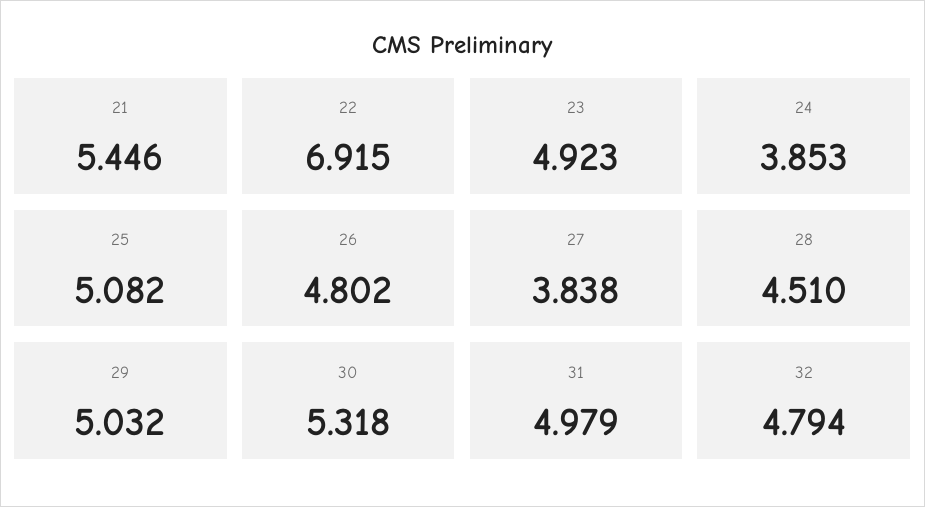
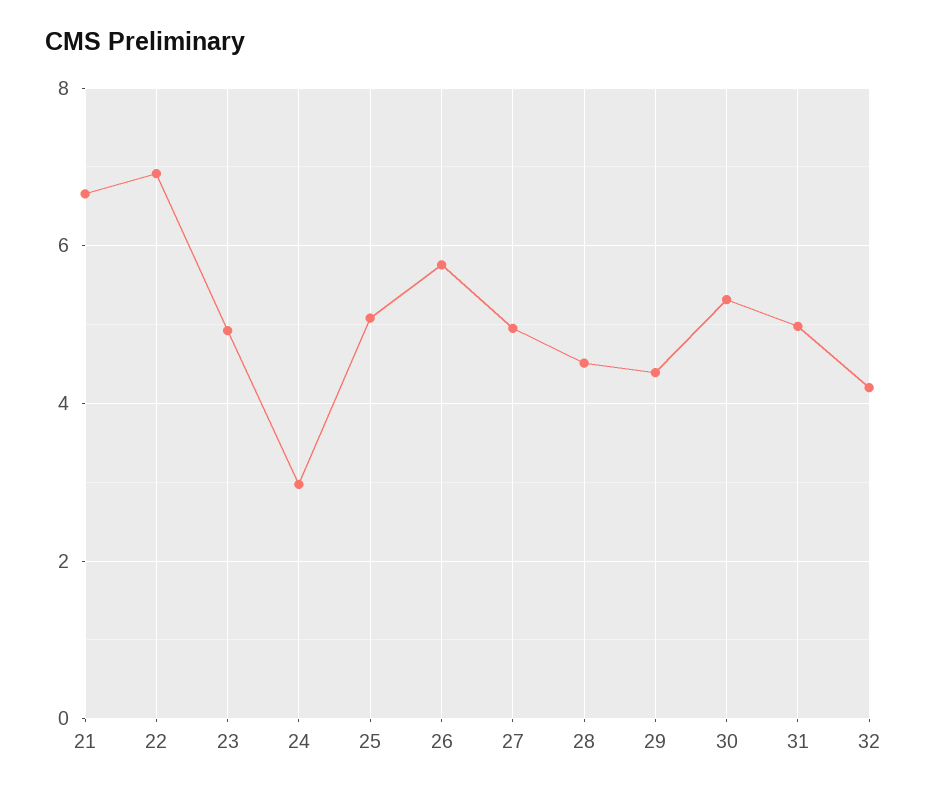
21: 5.446 -> 6.6
24: 3.853 -> 3
26: 4.802 -> 5.8
27: 3.838 -> 5
29: 5.032 -> 4.4
32: 4.794 -> 4.2

